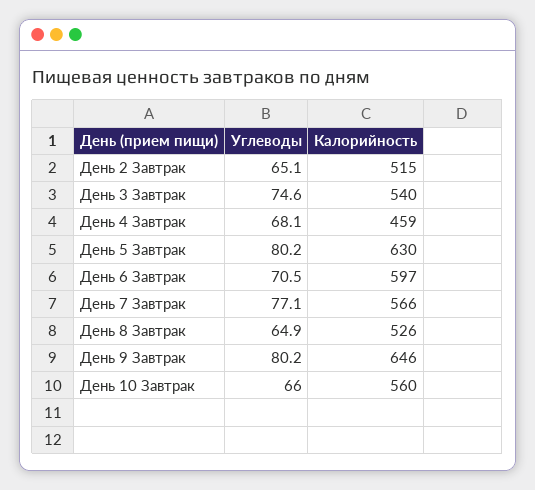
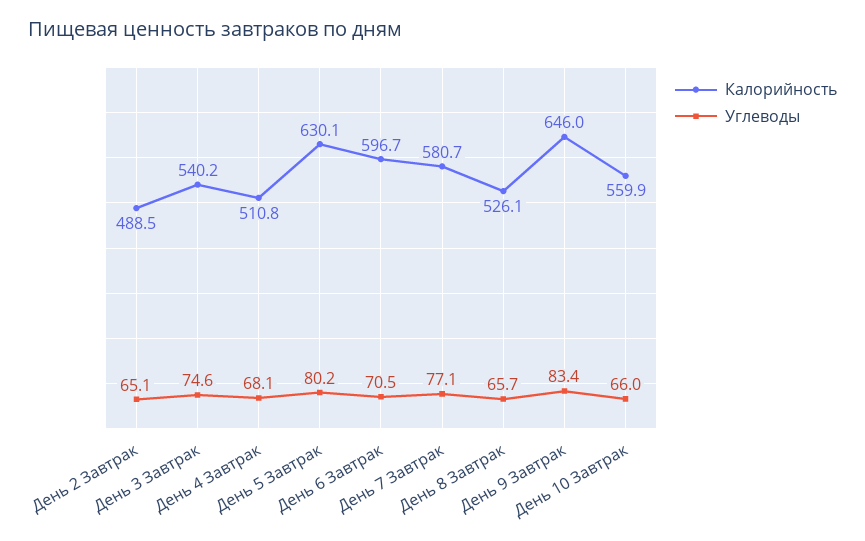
Калорийность, День 2 Завтрак: 515 -> 488.5
Калорийность, День 4 Завтрак: 459 -> 510.8
Калорийность, День 7 Завтрак: 566 -> 580.7
Углеводы, День 8 Завтрак: 64.9 -> 65.7
Углеводы, День 9 Завтрак: 80.2 -> 83.4

